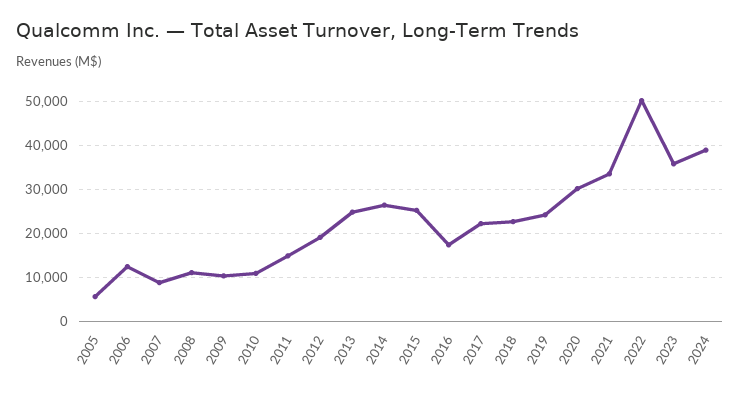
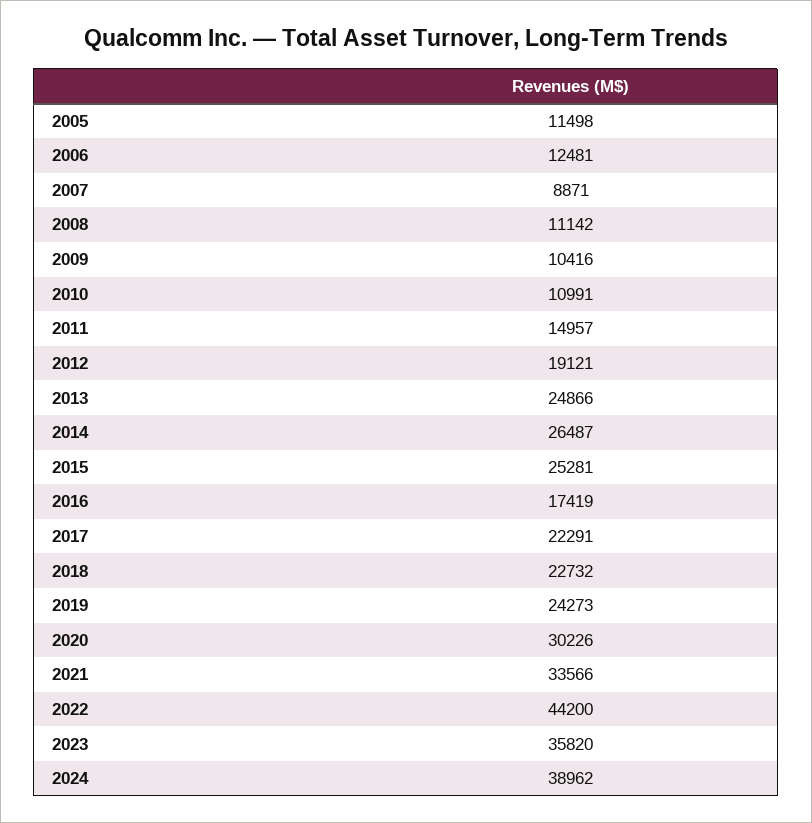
2005: 6000 -> 11498
2022: 50000 -> 44200

